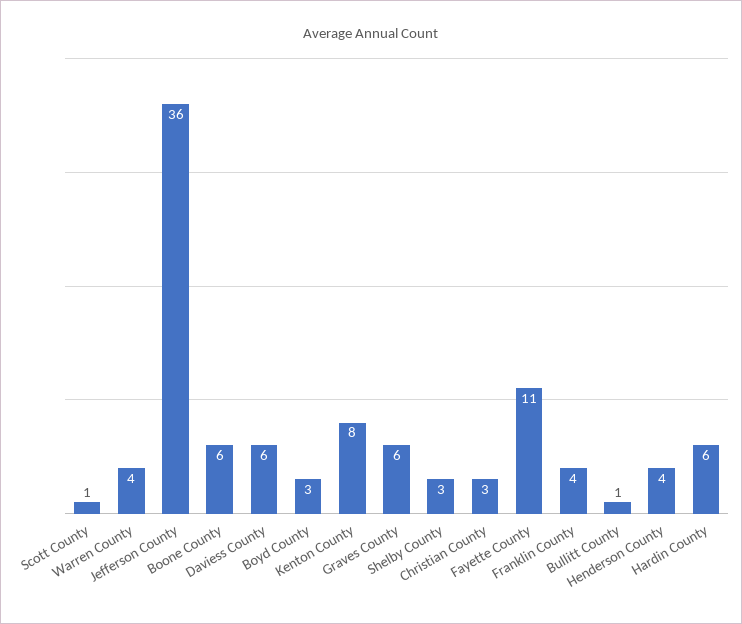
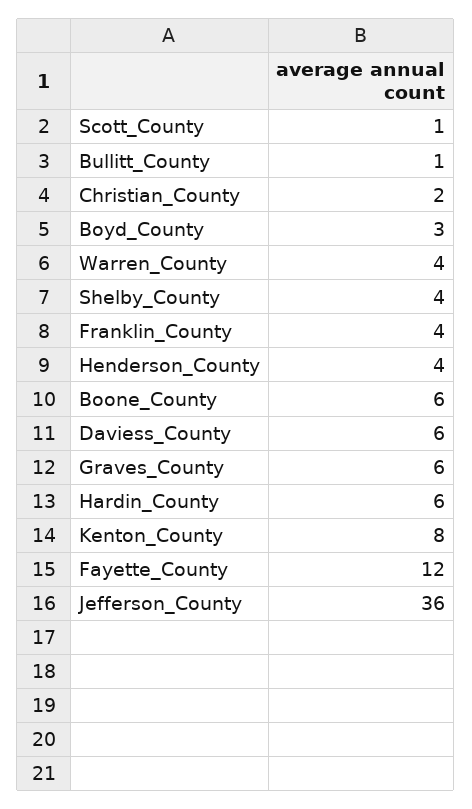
Shelby County: 3 -> 4
Christian County: 3 -> 2
Fayette County: 11 -> 12

